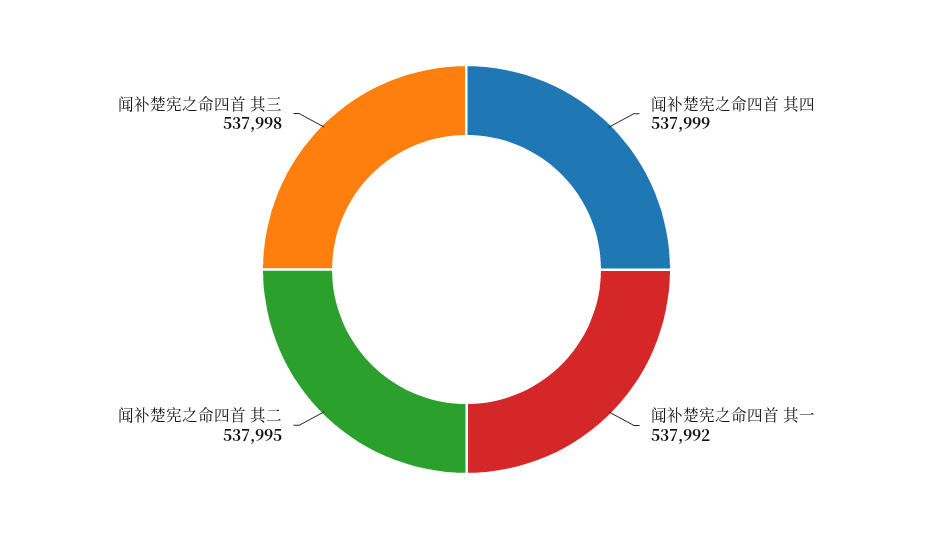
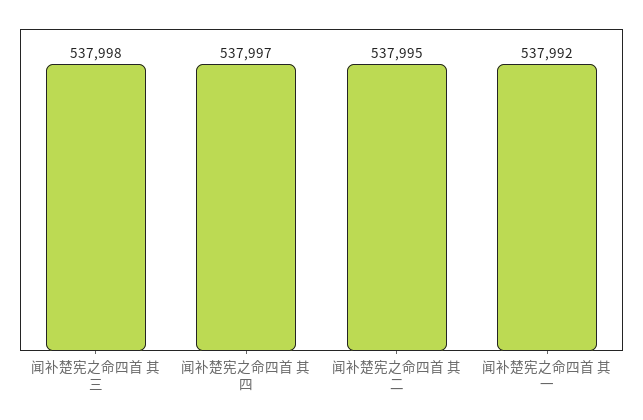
闻补楚宪之命四首 其四: 537999 -> 537997

